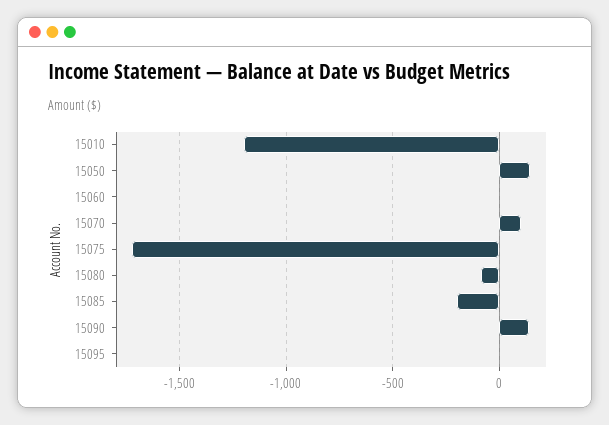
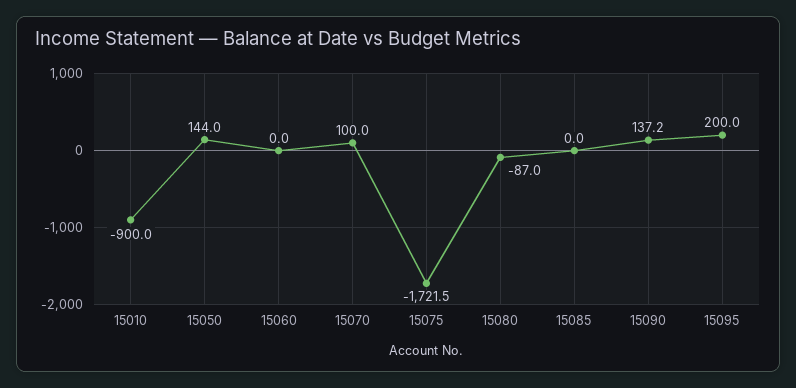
15010: -1200 -> -900
15085: -200 -> 0
15095: 0 -> 200

